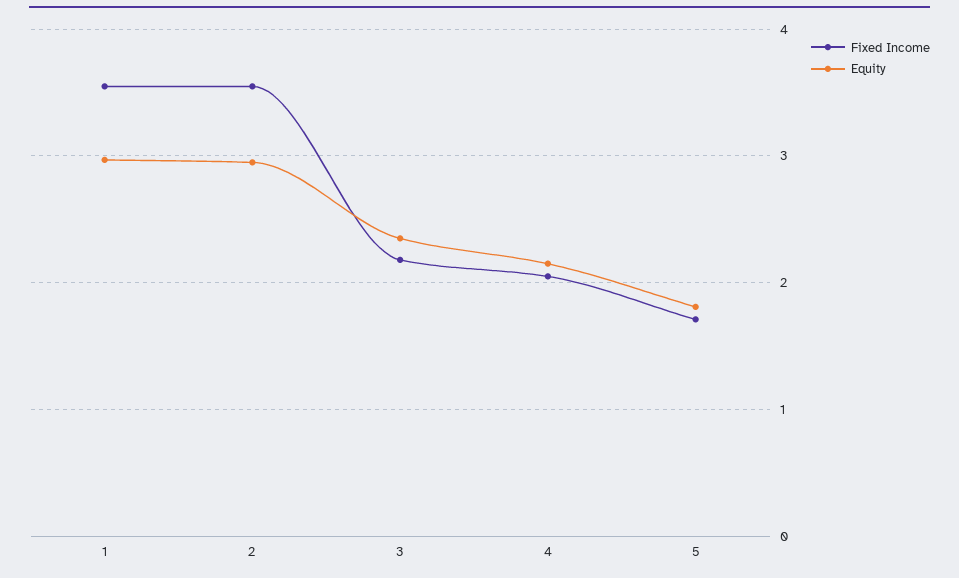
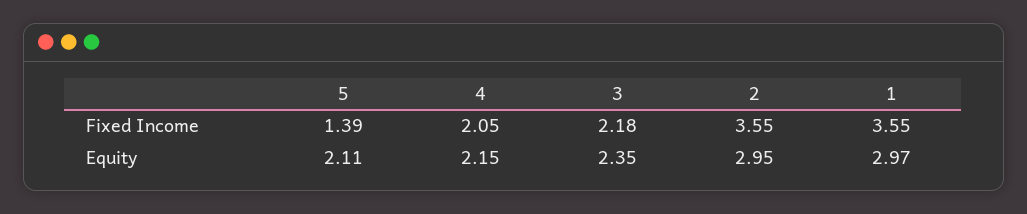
Fixed Income, 5: 1.7 -> 1.39
Equity, 5: 1.8 -> 2.11

